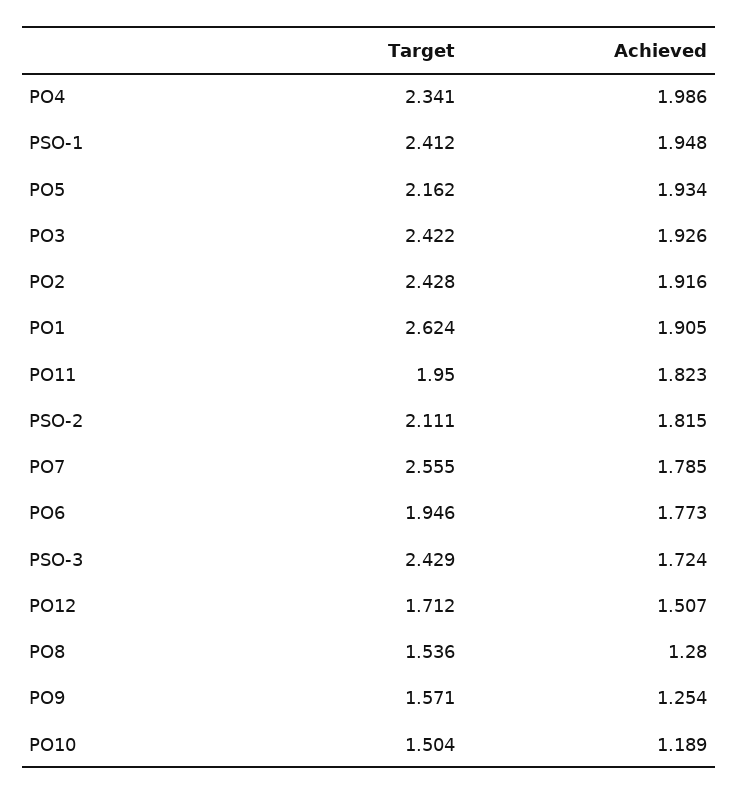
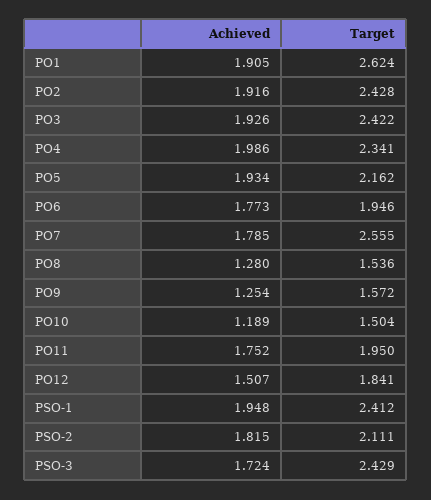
Achieved, PO11: 1.823 -> 1.752
Target, PO12: 1.712 -> 1.841
Target, PO9: 1.571 -> 1.572

